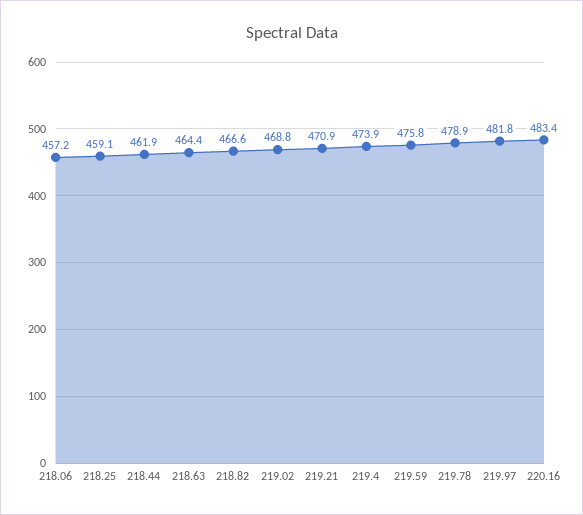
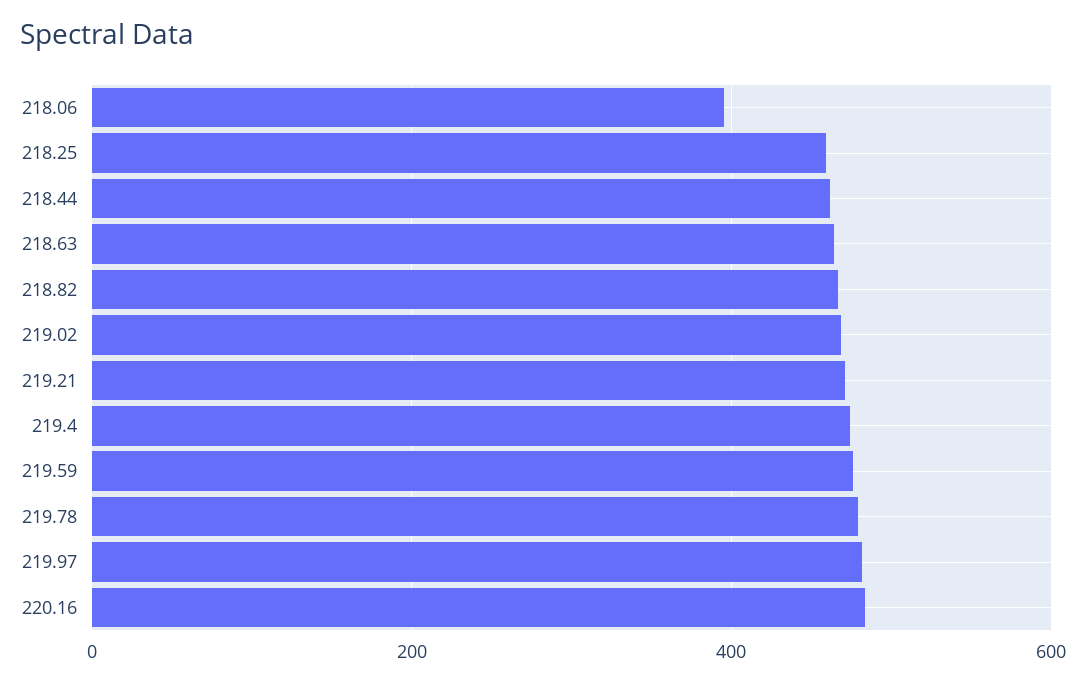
218.06: 457.2 -> 400

